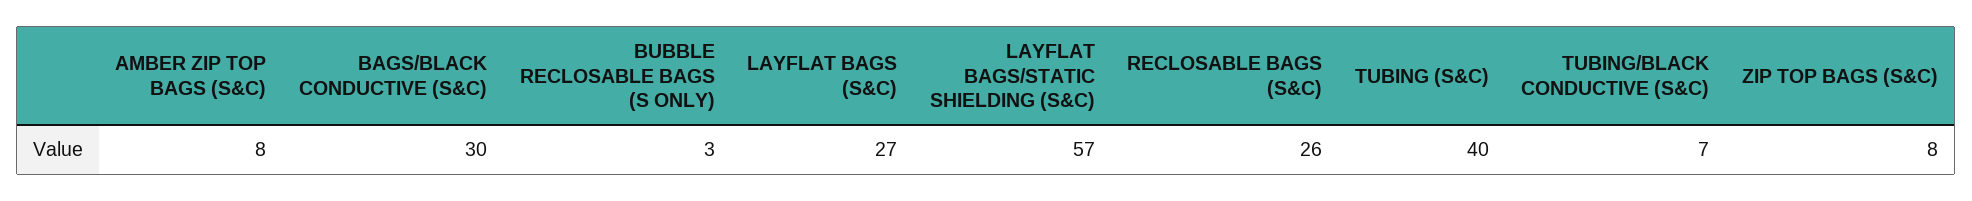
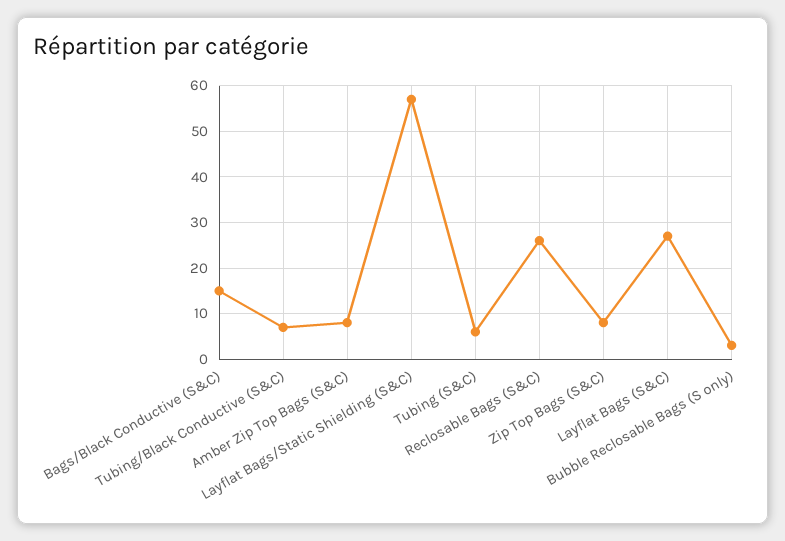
BAGS/BLACK CONDUCTIVE (S&C): 30 -> 15
TUBING (S&C): 40 -> 5

